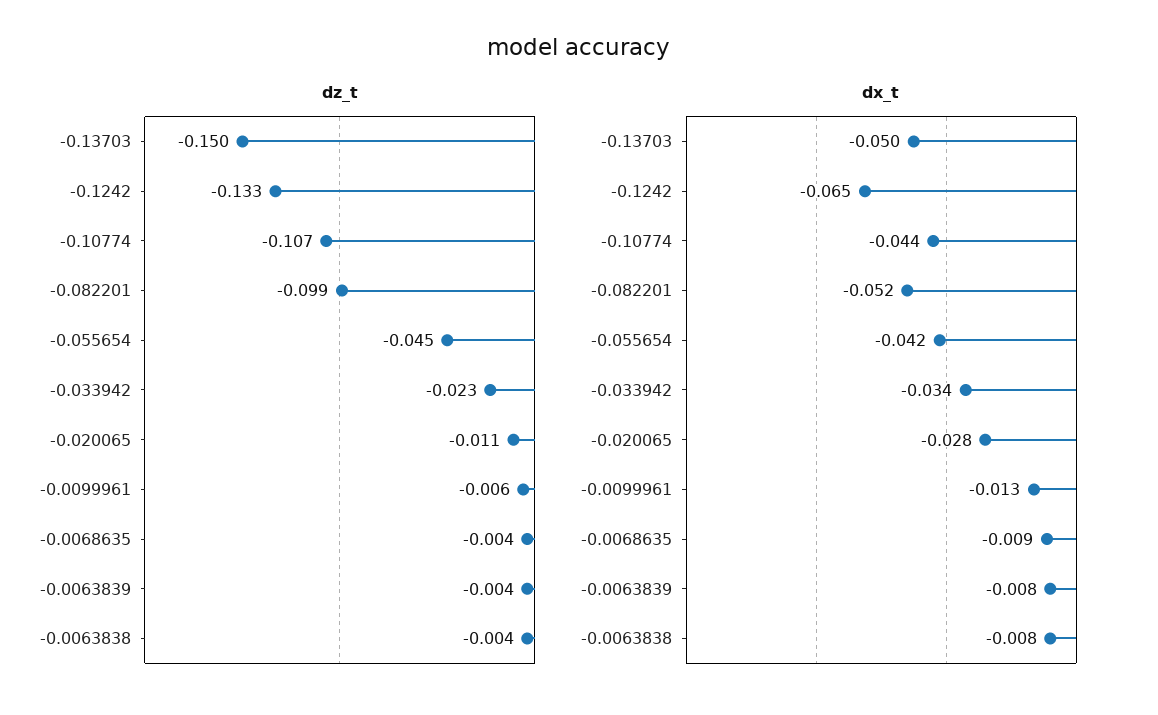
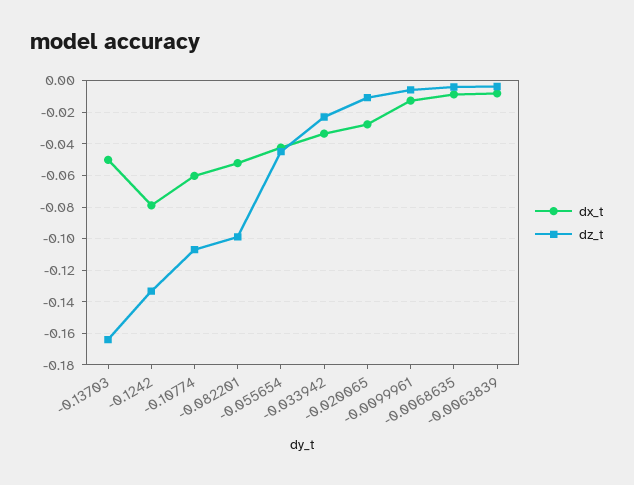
dz_t, -0.13703: -0.15 -> -0.165
dz_t, -0.0063838: -0.004 -> none
dx_t, -0.1242: -0.065 -> -0.08
dx_t, -0.10774: -0.044 -> -0.06
dx_t, -0.0063838: -0.008 -> none

